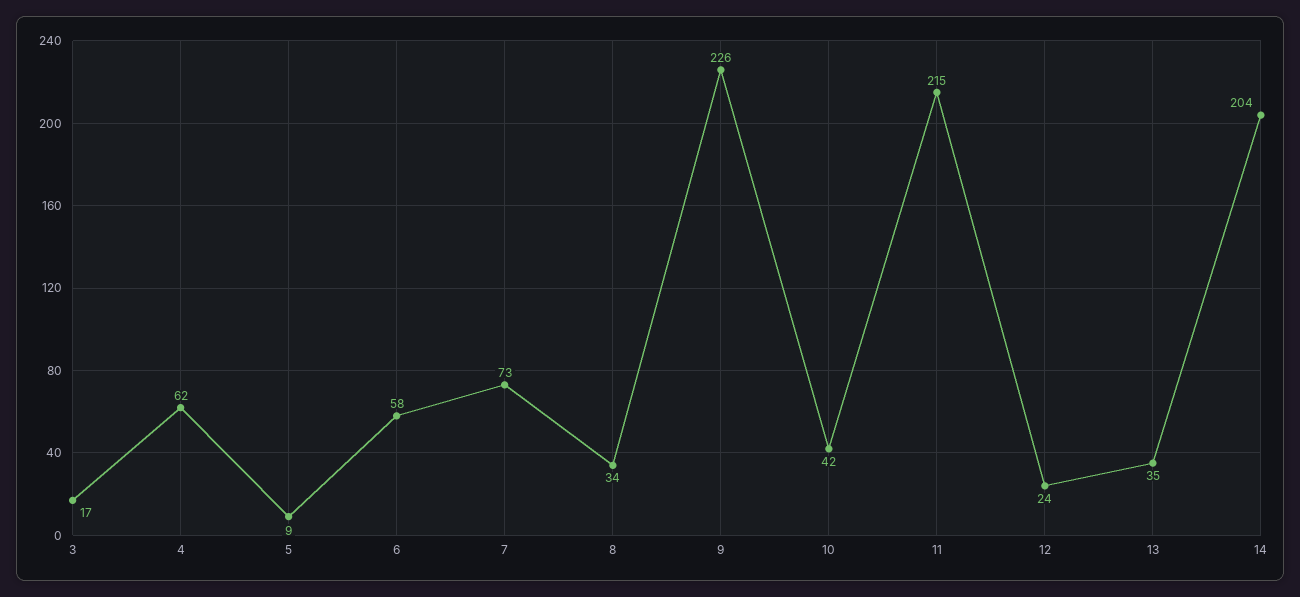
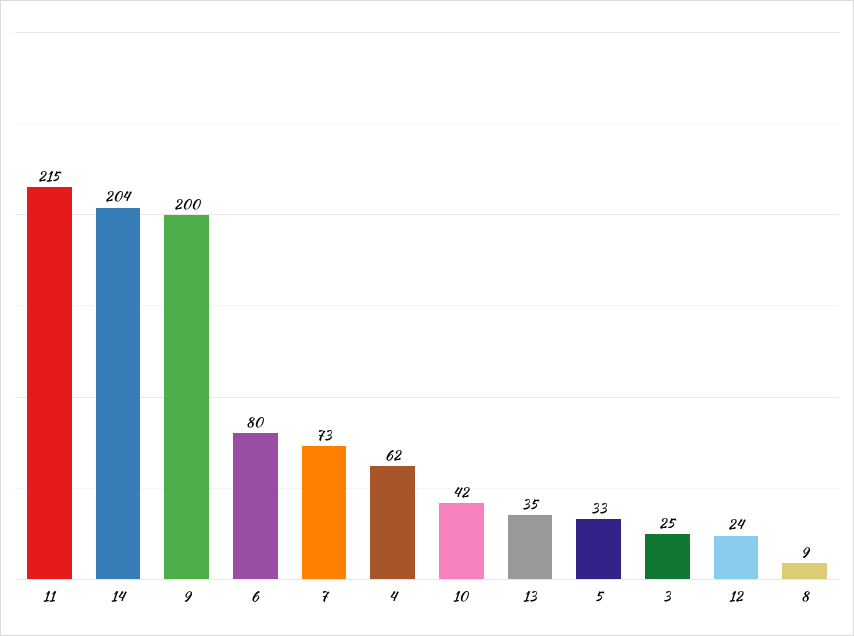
3: 17 -> 25
5: 9 -> 33
6: 58 -> 80
8: 34 -> 9
9: 226 -> 200

